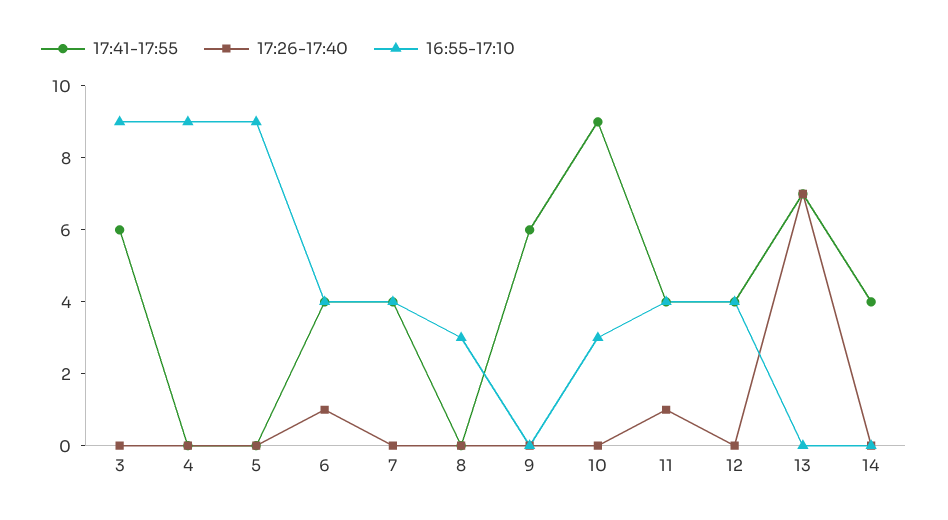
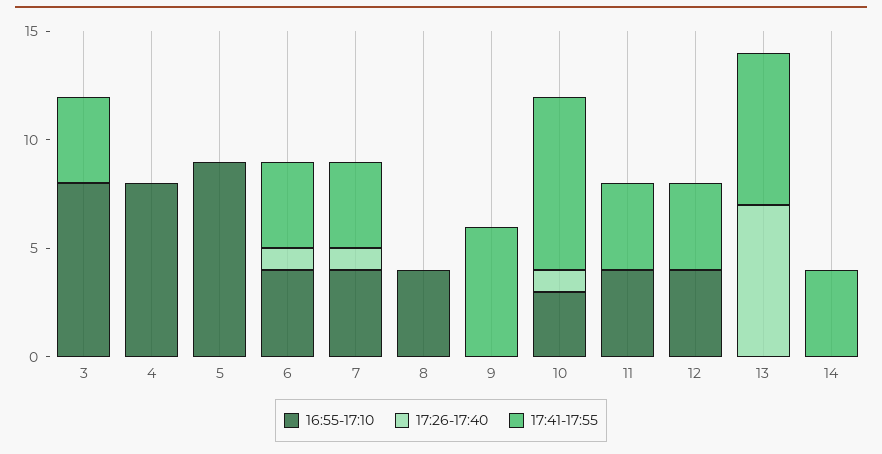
17:41-17:55, 3: 6 -> 4
16:55-17:10, 3: 9 -> 8
16:55-17:10, 4: 9 -> 8
17:26-17:40, 7: 0 -> 1
16:55-17:10, 8: 3 -> 4
17:41-17:55, 10: 9 -> 8
17:26-17:40, 10: 0 -> 1
17:26-17:40, 11: 1 -> 0

